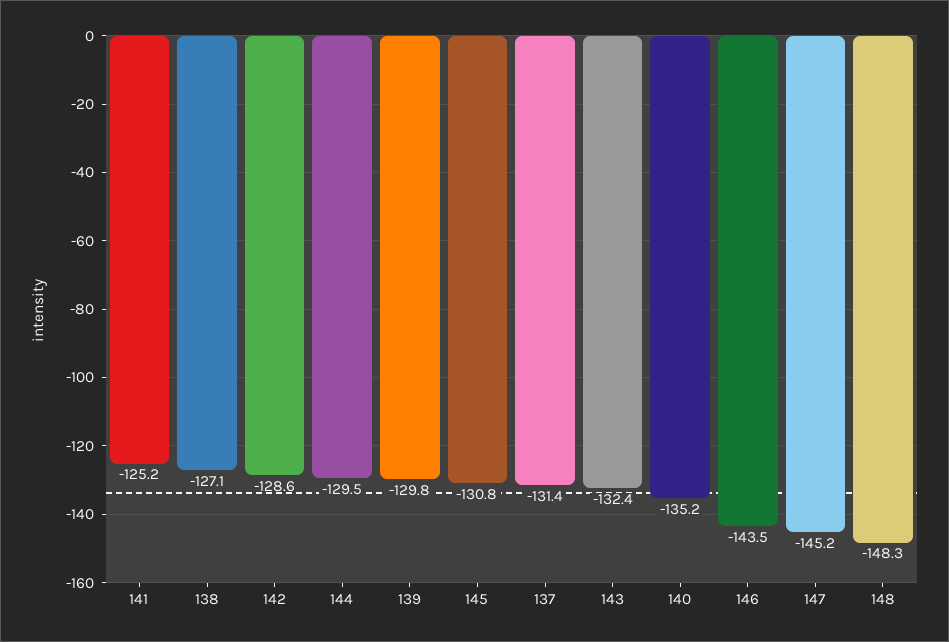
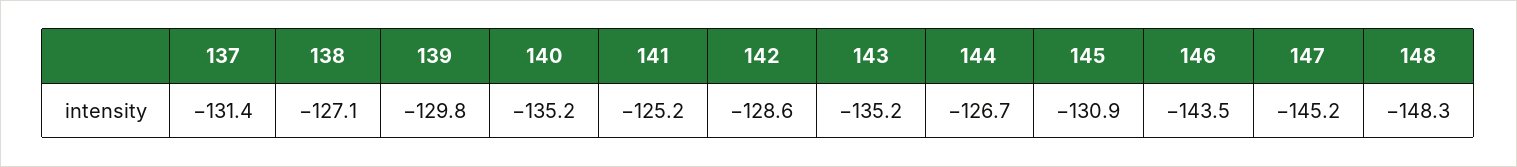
144: -129.5 -> -126.7
145: -130.8 -> -130.9
143: -132.4 -> -135.2

